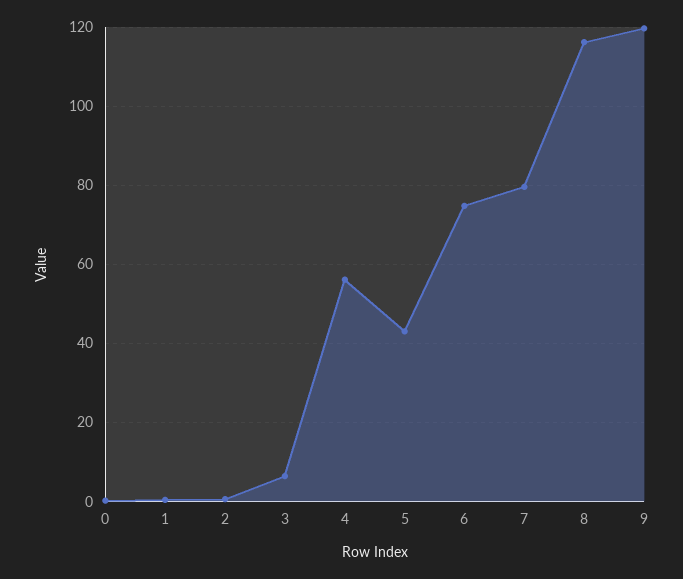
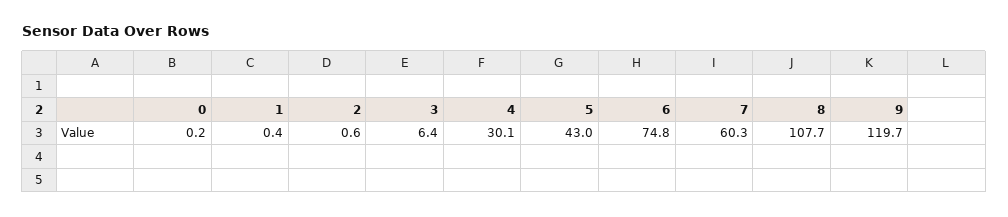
4: 56 -> 30.1
7: 80 -> 60.3
8: 116 -> 107.7

